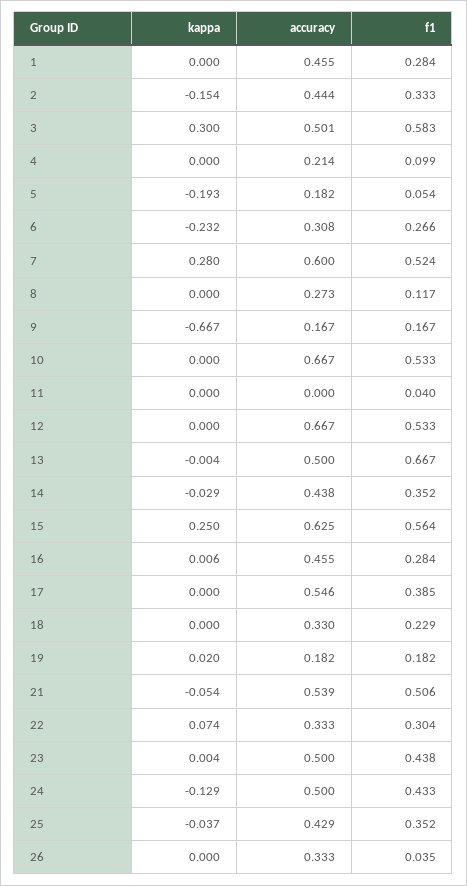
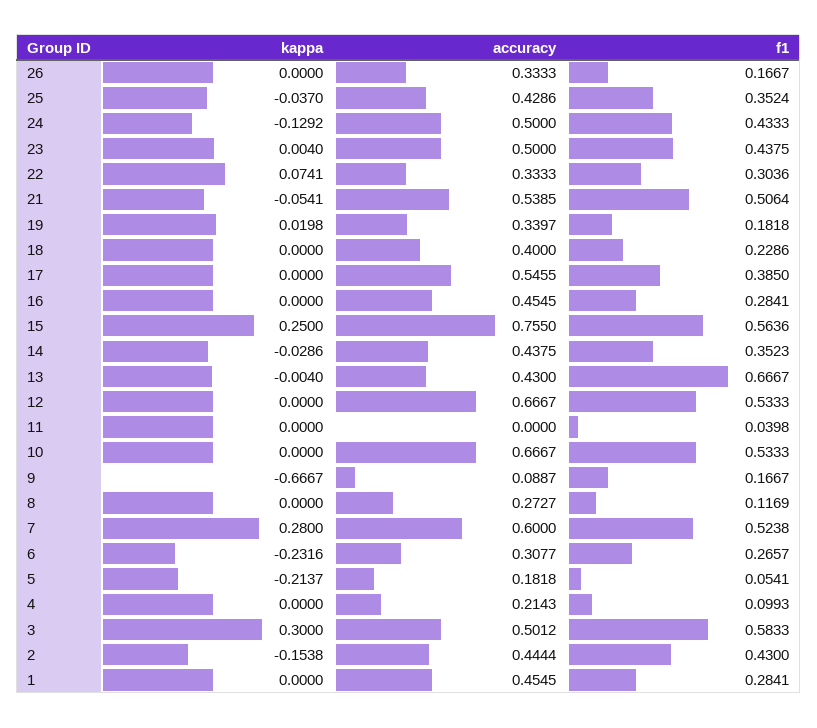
f1, 2: 0.333 -> 0.43
kappa, 5: -0.193 -> -0.2137
accuracy, 9: 0.167 -> 0.0887
accuracy, 13: 0.5 -> 0.43
accuracy, 15: 0.625 -> 0.755
kappa, 16: 0.006 -> 0
accuracy, 18: 0.33 -> 0.4
accuracy, 19: 0.182 -> 0.3397
f1, 26: 0.035 -> 0.1667

